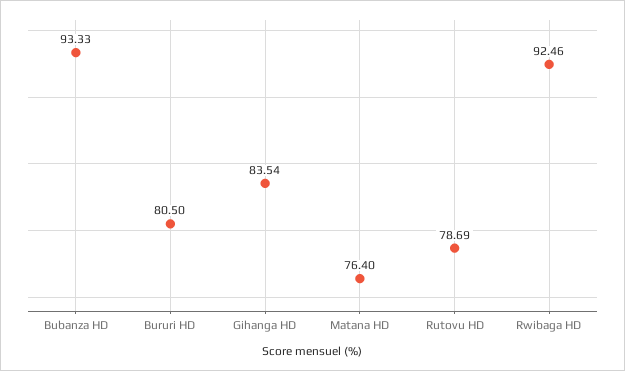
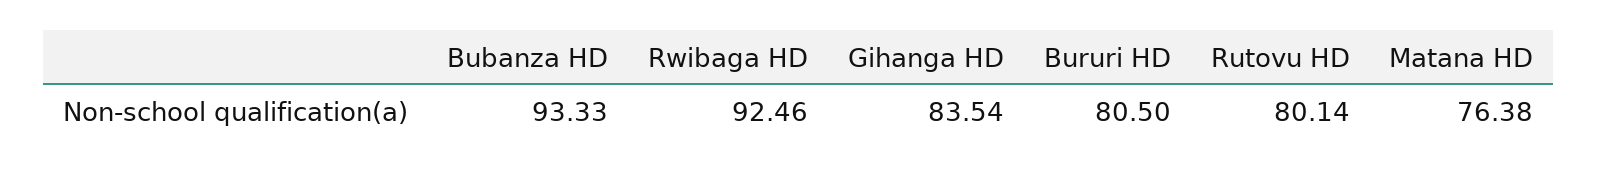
Matana HD: 76.4 -> 76.38
Rutovu HD: 78.69 -> 80.14

